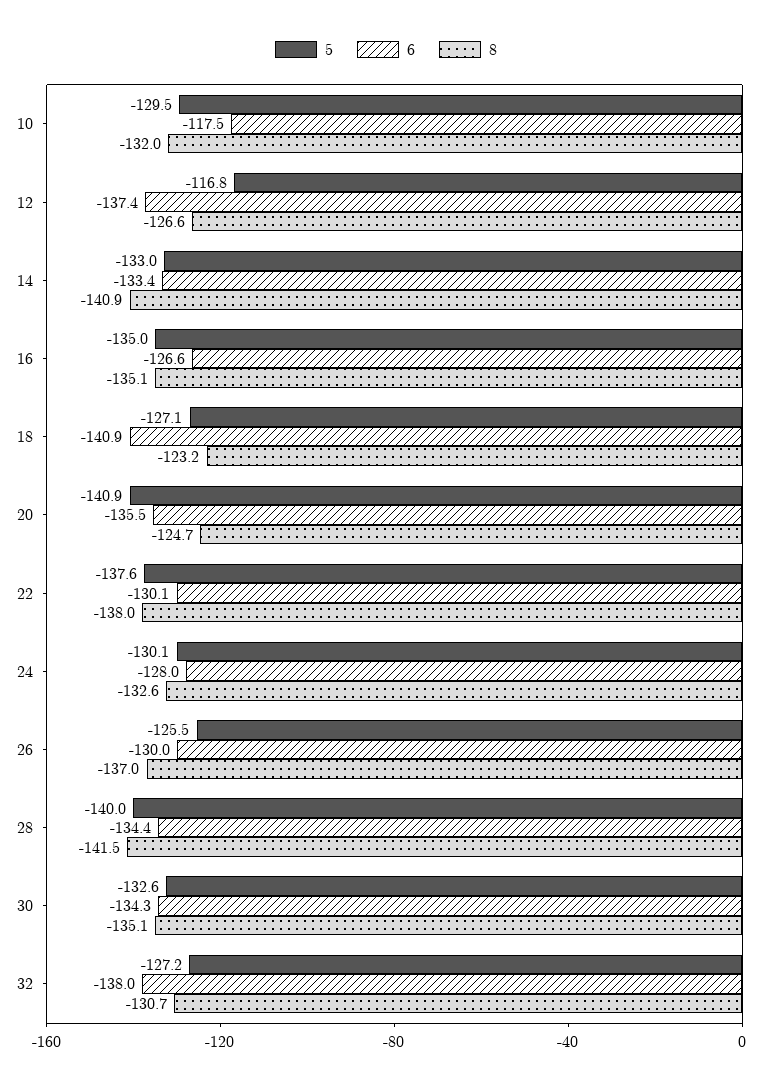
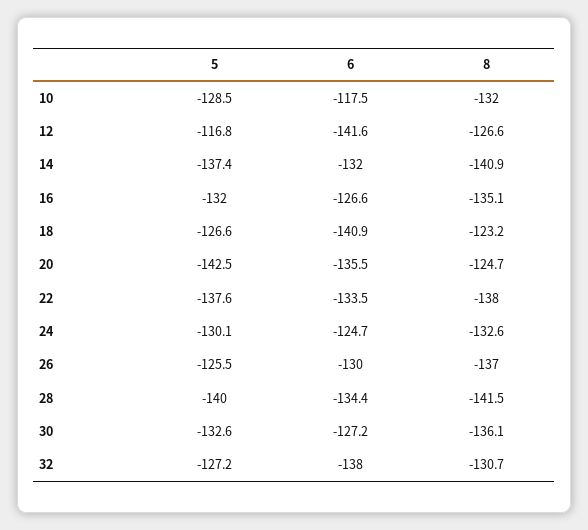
5, 10: -129.5 -> -128.5
6, 12: -137.4 -> -141.6
5, 14: -133 -> -137.4
6, 14: -133.4 -> -132
5, 16: -135 -> -132
5, 18: -127.1 -> -126.6
5, 20: -140.9 -> -142.5
6, 22: -130.1 -> -133.5
6, 24: -128 -> -124.7
6, 30: -134.3 -> -127.2
8, 30: -135.1 -> -136.1

